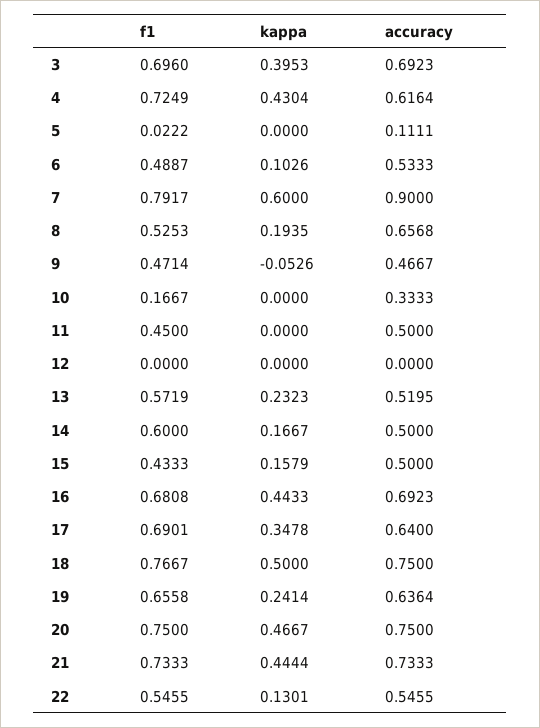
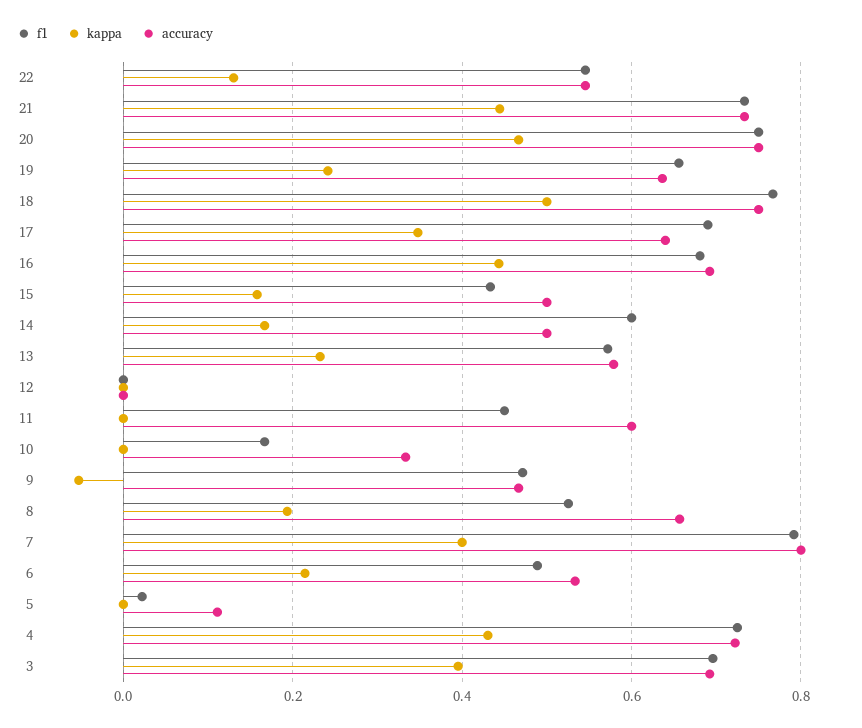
accuracy, 4: 0.6164 -> 0.72
kappa, 6: 0.1026 -> 0.22
kappa, 7: 0.6 -> 0.4
accuracy, 7: 0.9 -> 0.8
accuracy, 11: 0.5 -> 0.6
accuracy, 13: 0.5195 -> 0.58

